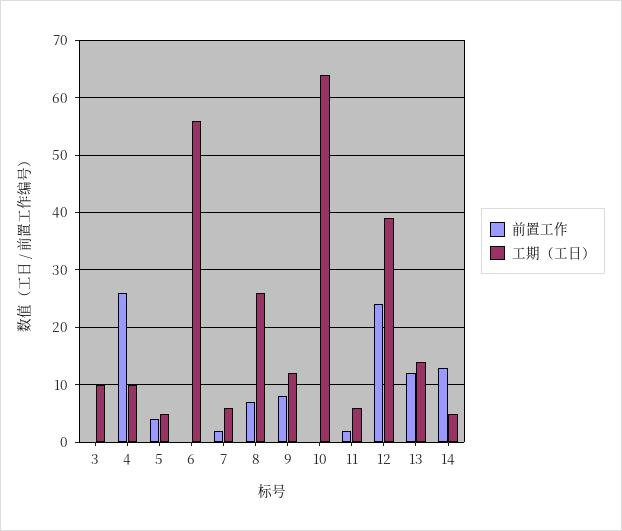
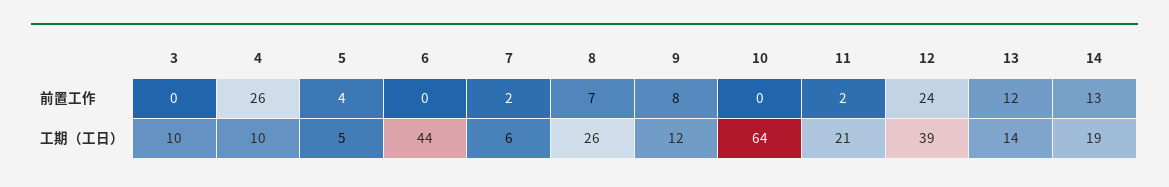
工期（工日）, 6: 55 -> 44
工期（工日）, 11: 5 -> 21
工期（工日）, 14: 5 -> 19

